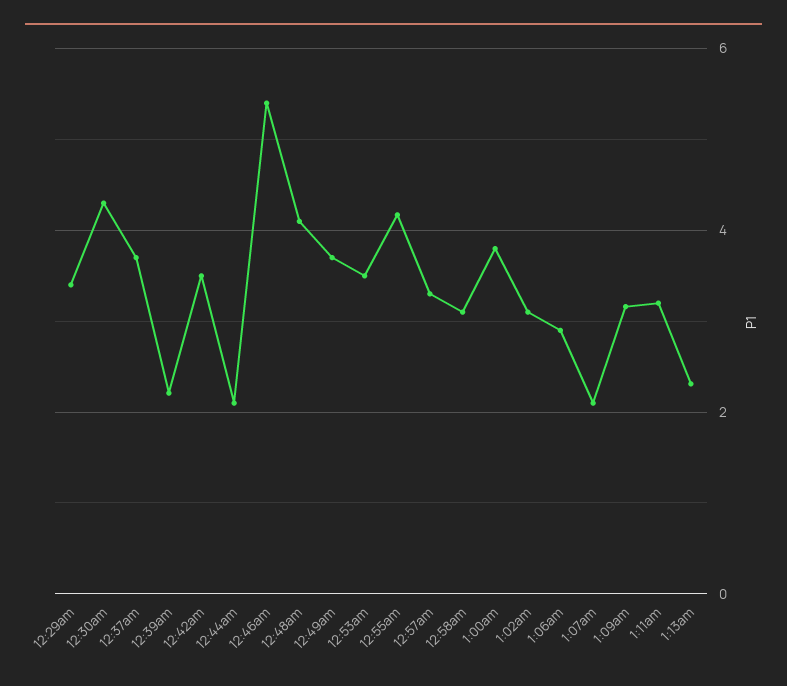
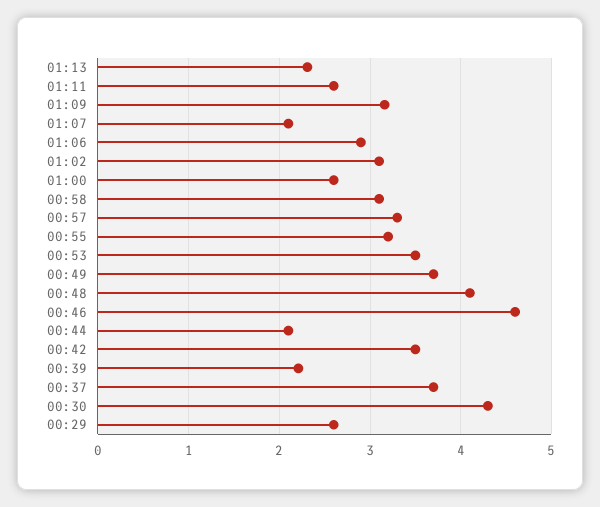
12:29am: 3.4 -> 2.6
12:46am: 5.4 -> 4.6
12:55am: 4.2 -> 3.2
1:00am: 3.8 -> 2.6
1:11am: 3.2 -> 2.6

